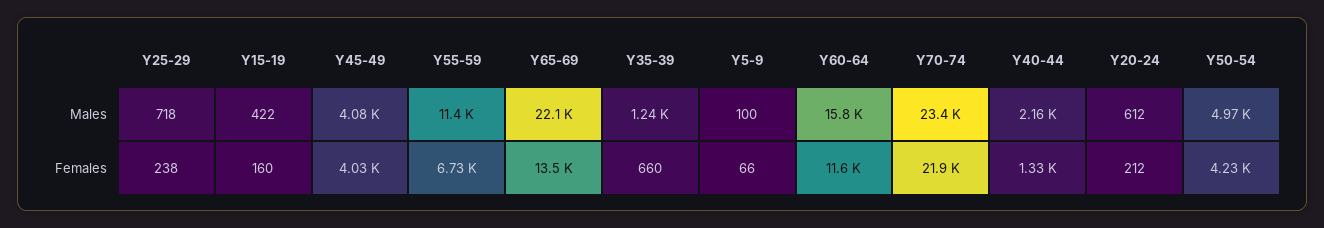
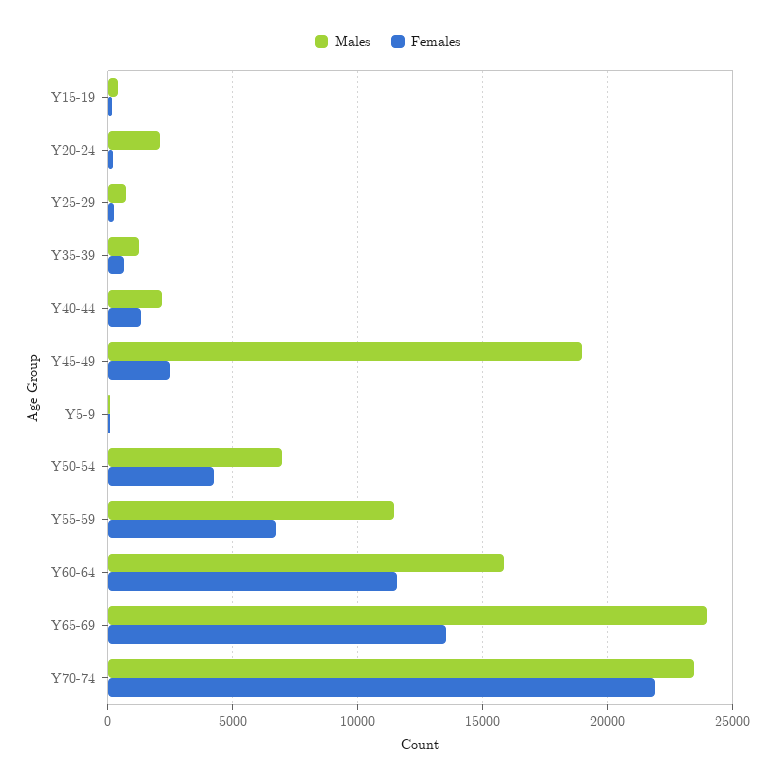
Males, Y45-49: 4080 -> 19000
Males, Y65-69: 22100 -> 24000
Males, Y20-24: 612 -> 2000
Males, Y50-54: 4970 -> 7000
Females, Y45-49: 4030 -> 2500

